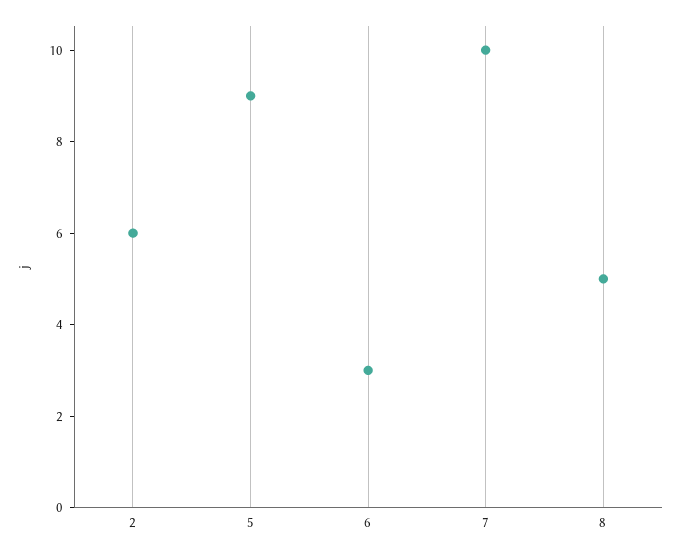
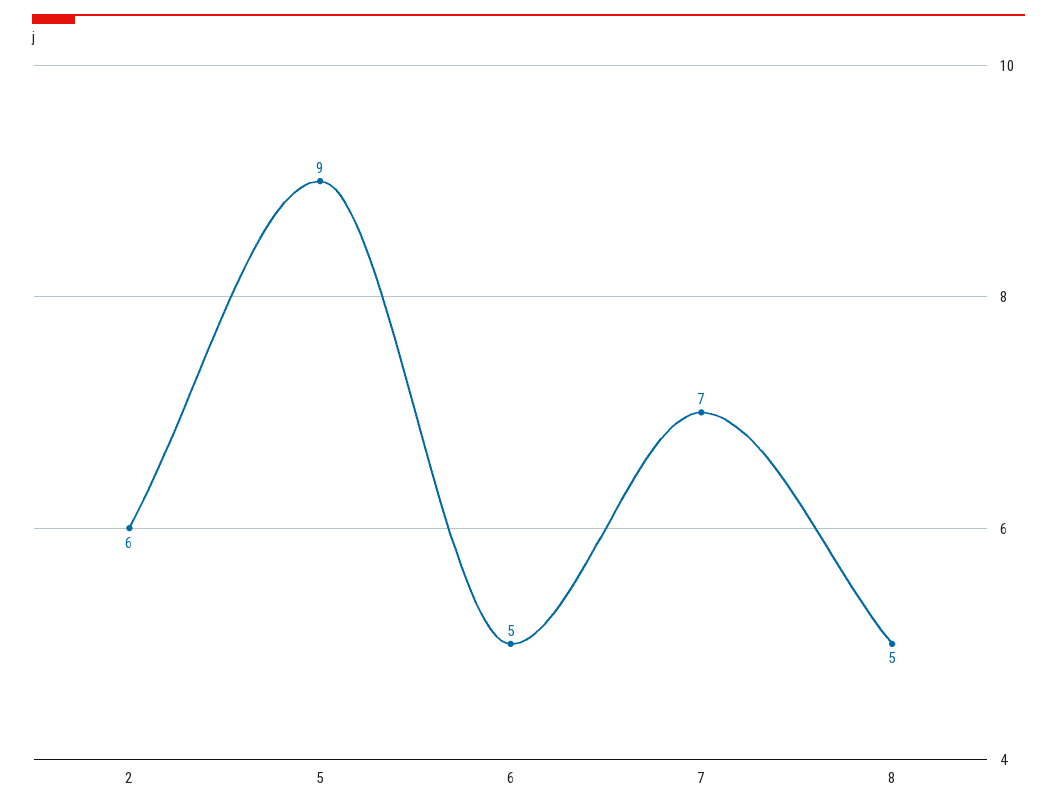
6: 3 -> 5
7: 10 -> 7

